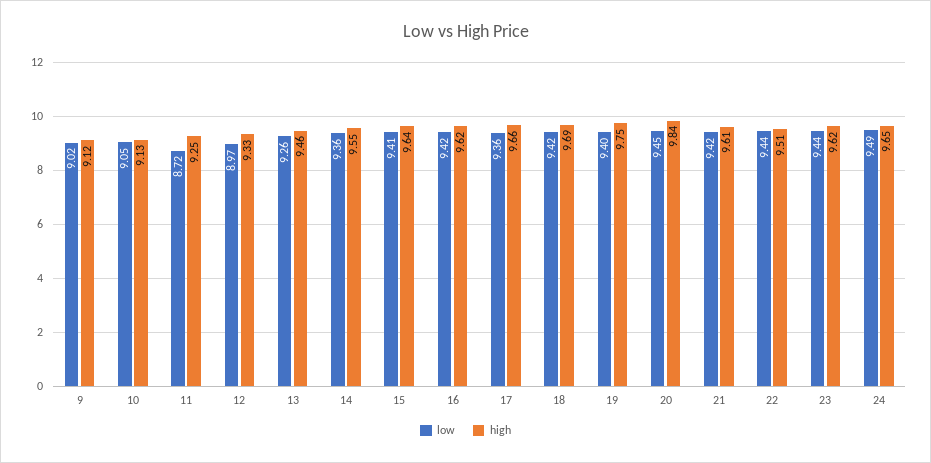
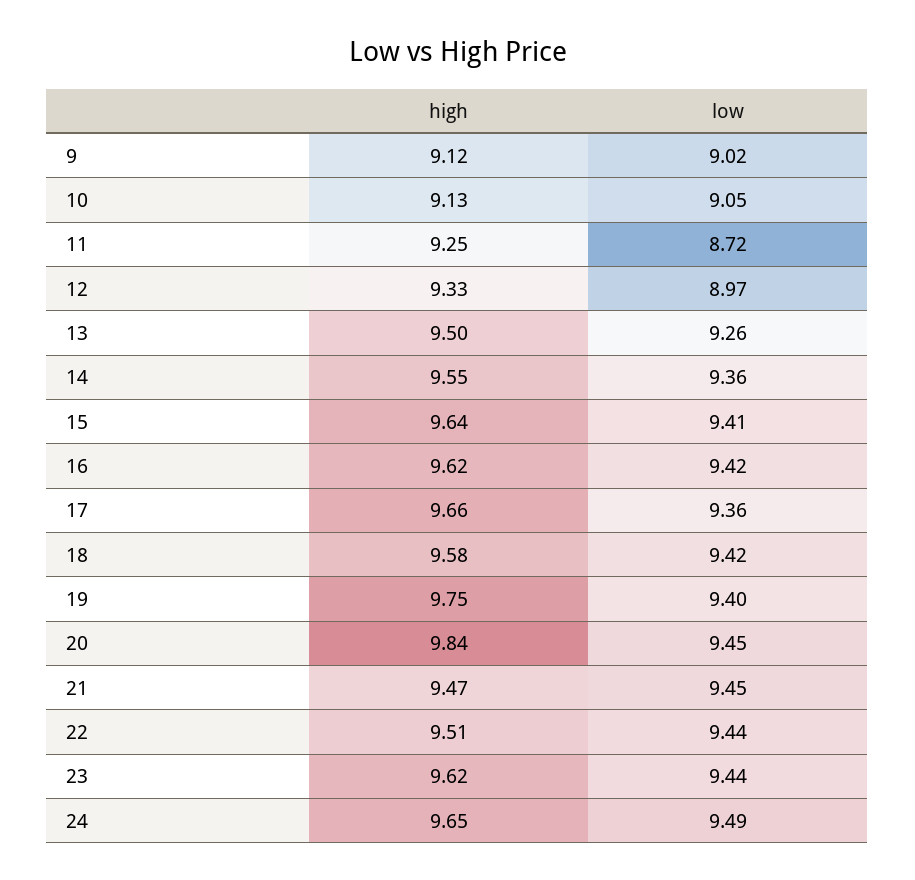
high, 13: 9.46 -> 9.5
high, 18: 9.69 -> 9.58
low, 21: 9.42 -> 9.45
high, 21: 9.61 -> 9.47

